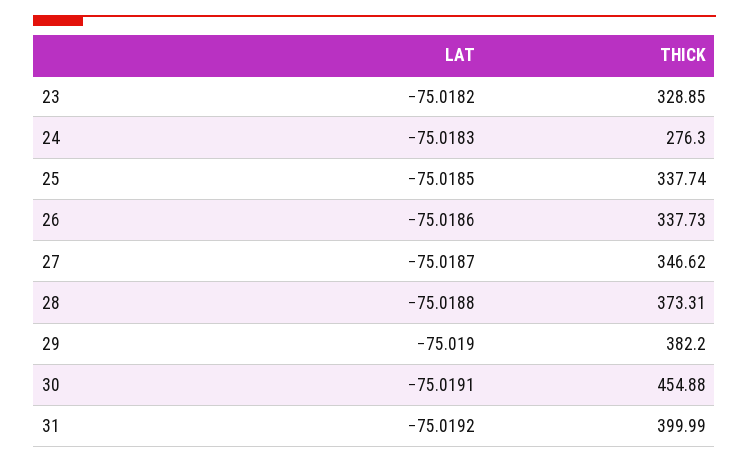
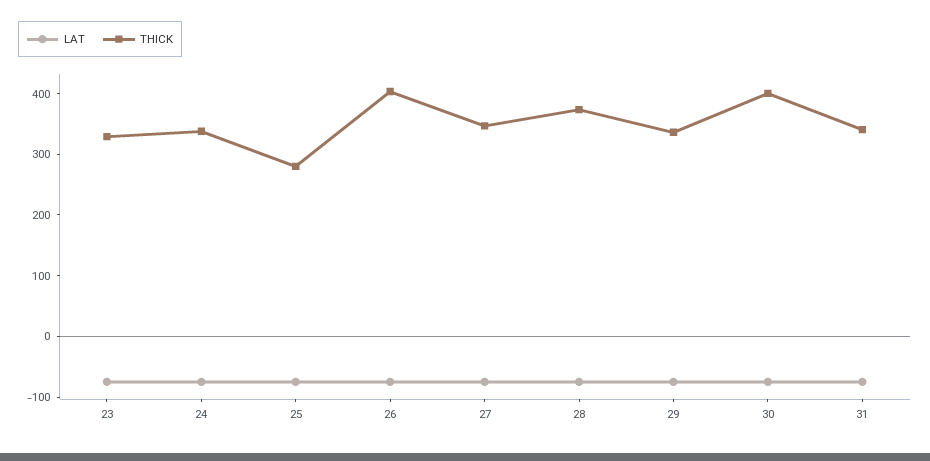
THICK, 24: 276.3 -> 340
THICK, 25: 337.74 -> 280
THICK, 26: 337.73 -> 400
THICK, 29: 382.2 -> 340
THICK, 30: 454.88 -> 400
THICK, 31: 399.99 -> 340

